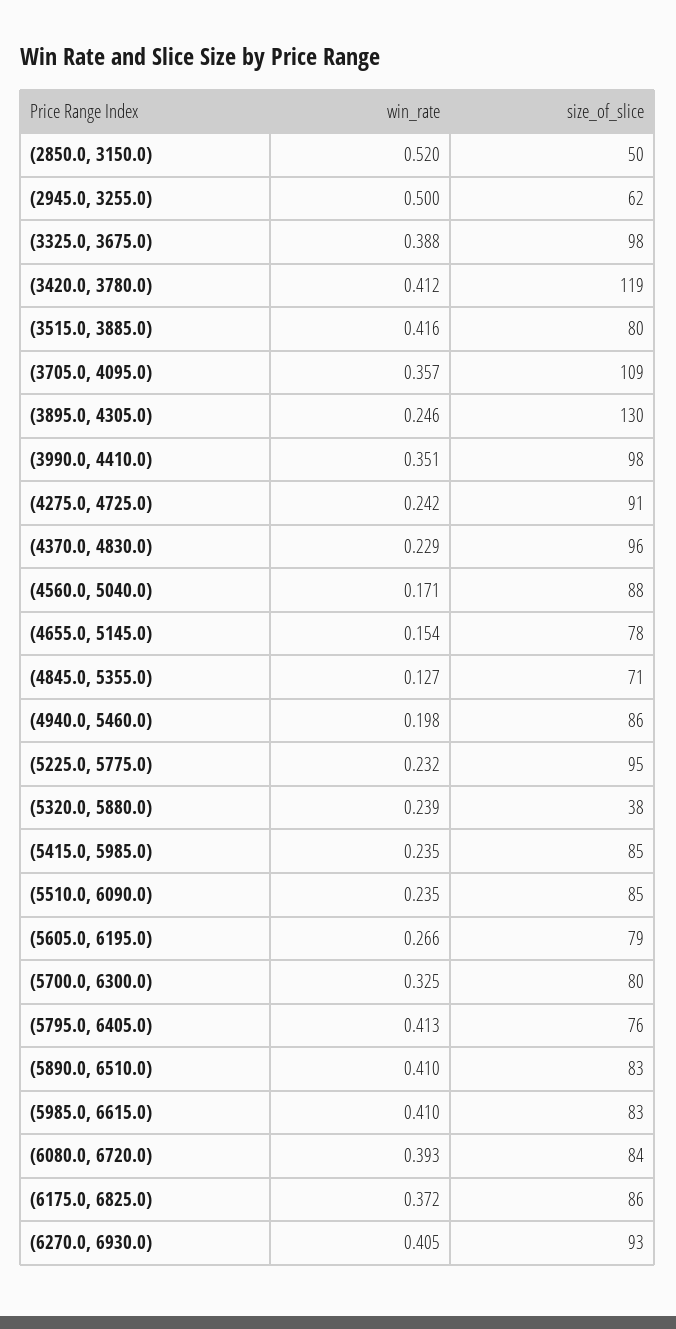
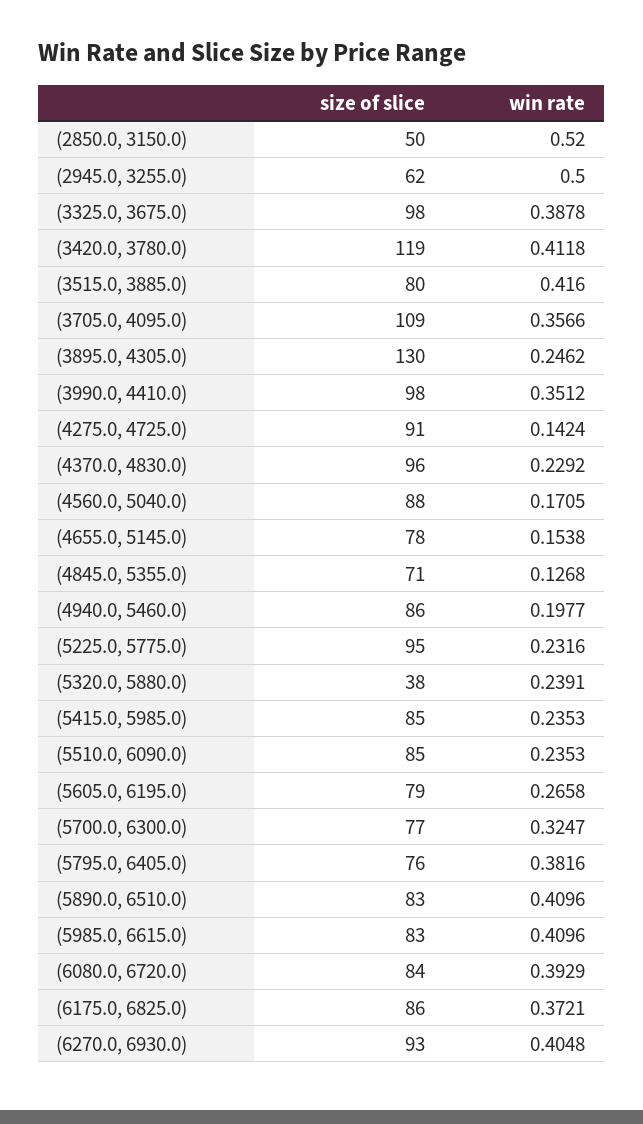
win_rate, (4275.0, 4725.0): 0.242 -> 0.1424
size_of_slice, (5700.0, 6300.0): 80 -> 77
win_rate, (5795.0, 6405.0): 0.413 -> 0.3816

